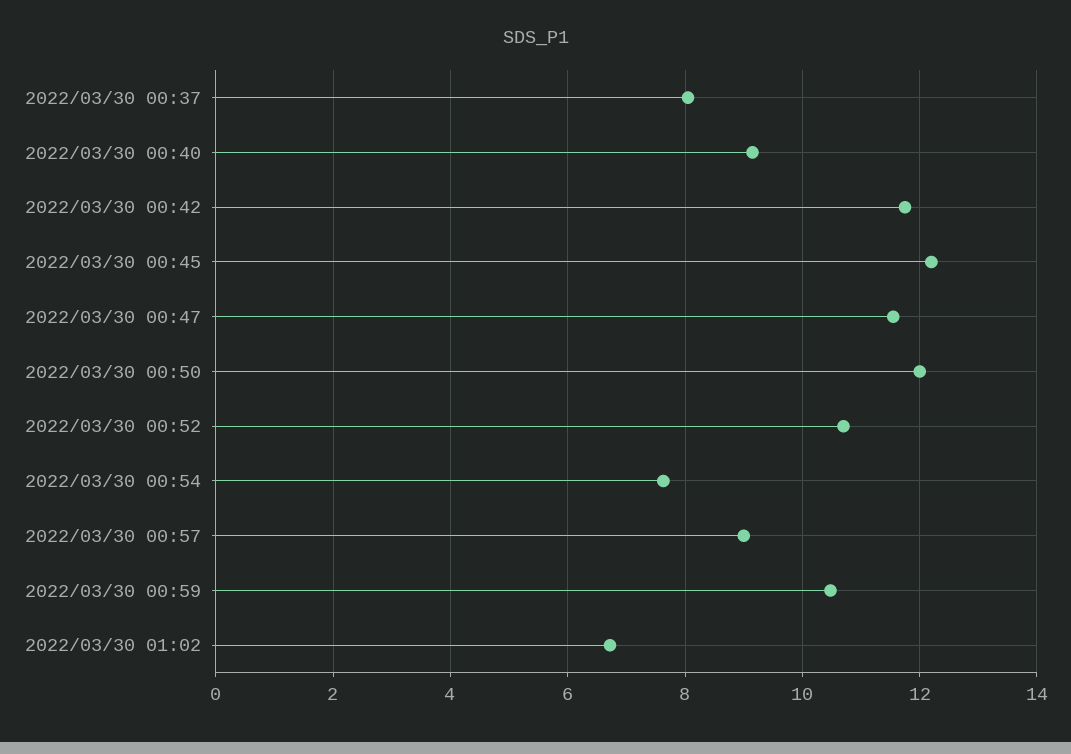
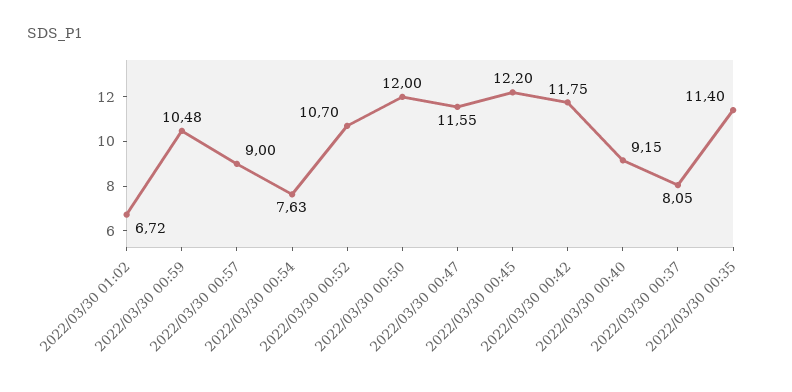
2022/03/30 00:35: none -> 11.4

